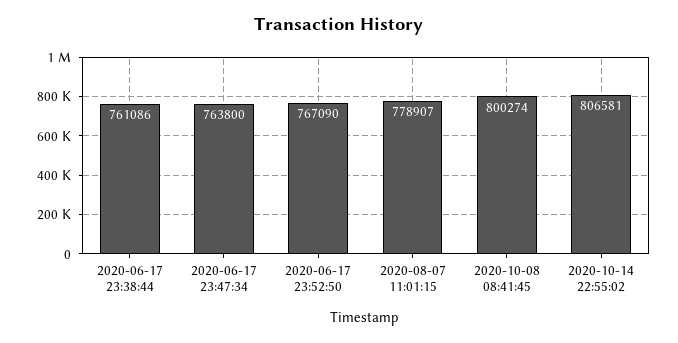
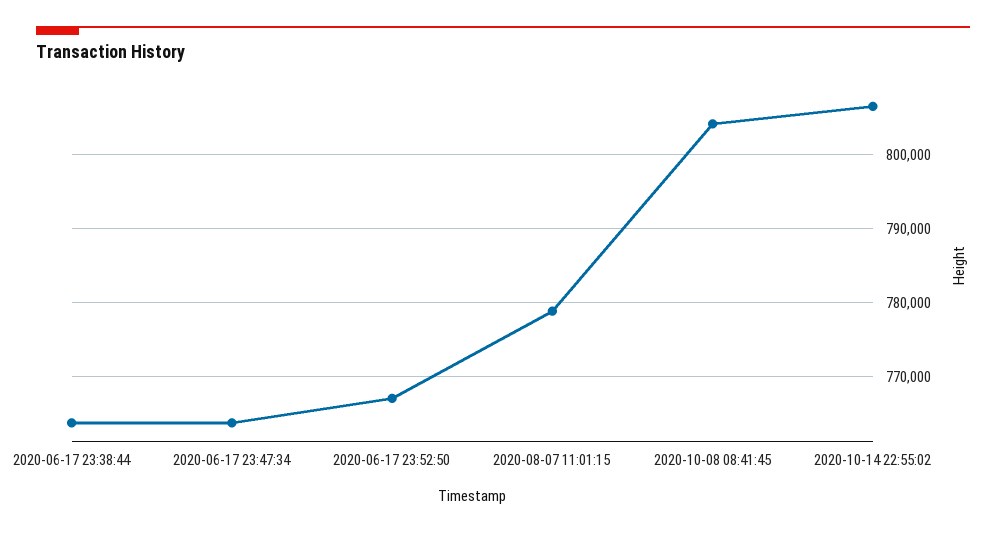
2020-06-17 23:38:44: 761086 -> 764000
2020-10-08 08:41:45: 800274 -> 804000

